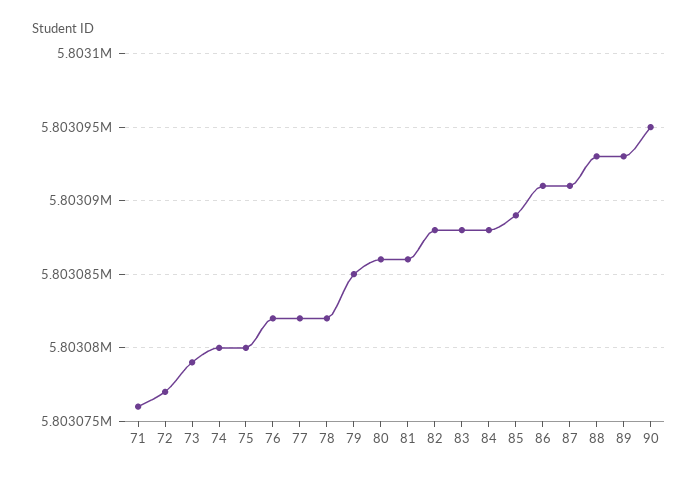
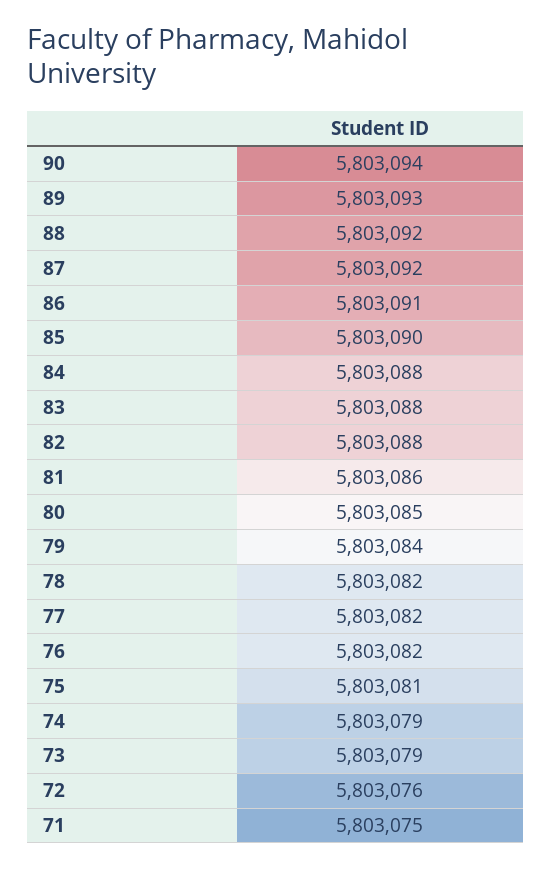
71: 5803076 -> 5803075
72: 5803077 -> 5803076
74: 5803080 -> 5803079
75: 5803080 -> 5803081
79: 5803085 -> 5803084
80: 5803086 -> 5803085
85: 5803089 -> 5803090
87: 5803091 -> 5803092
88: 5803093 -> 5803092
90: 5803095 -> 5803094

